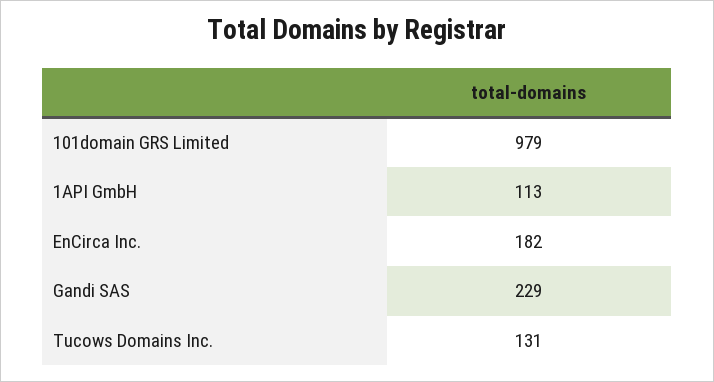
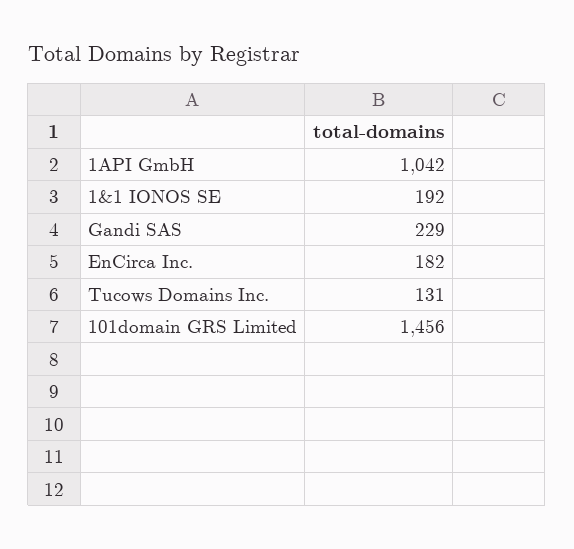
101domain GRS Limited: 979 -> 1456
1API GmbH: 113 -> 1042
1&1 IONOS SE: none -> 192

